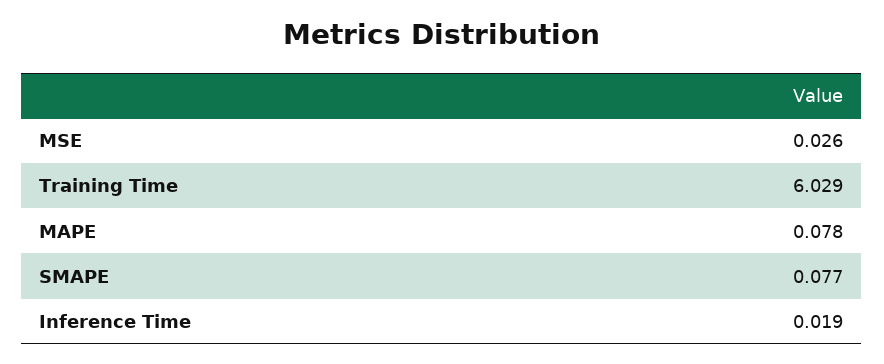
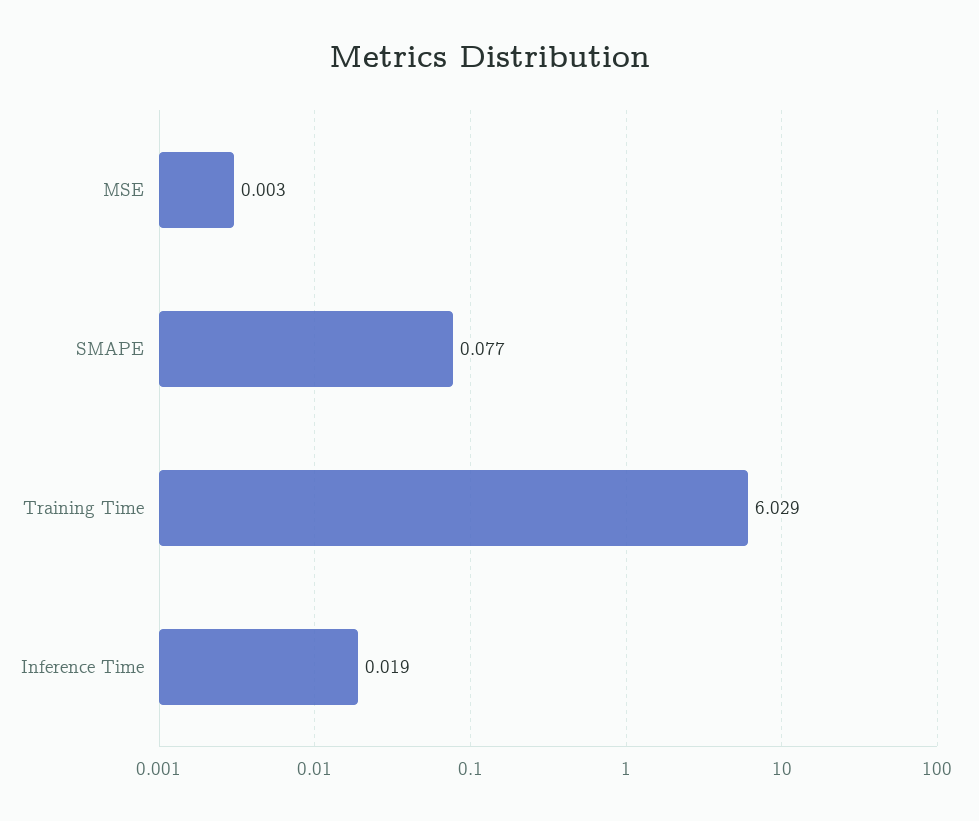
MSE: 0.026 -> 0.003
MAPE: 0.078 -> none

